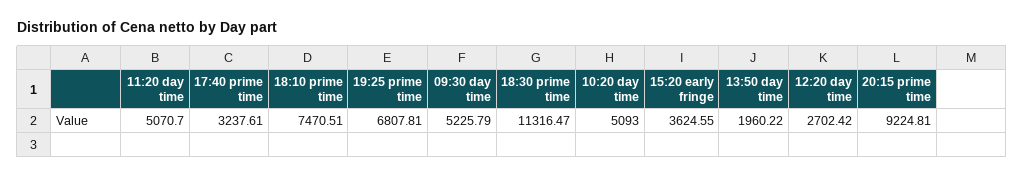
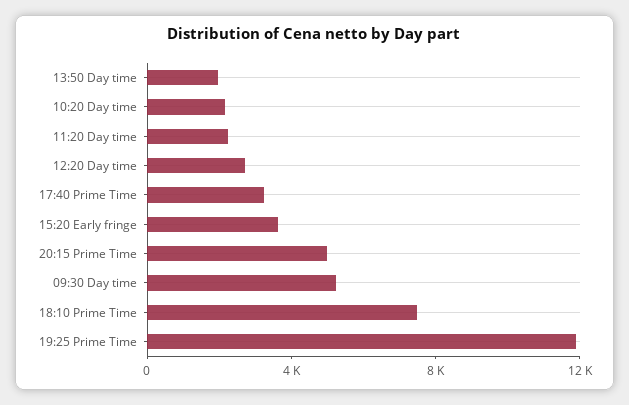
11:20 day time: 5070.7 -> 2000
19:25 prime time: 6807.81 -> 12000
18:30 prime time: 11316.47 -> none
10:20 day time: 5093 -> 2000
20:15 prime time: 9224.81 -> 5000

